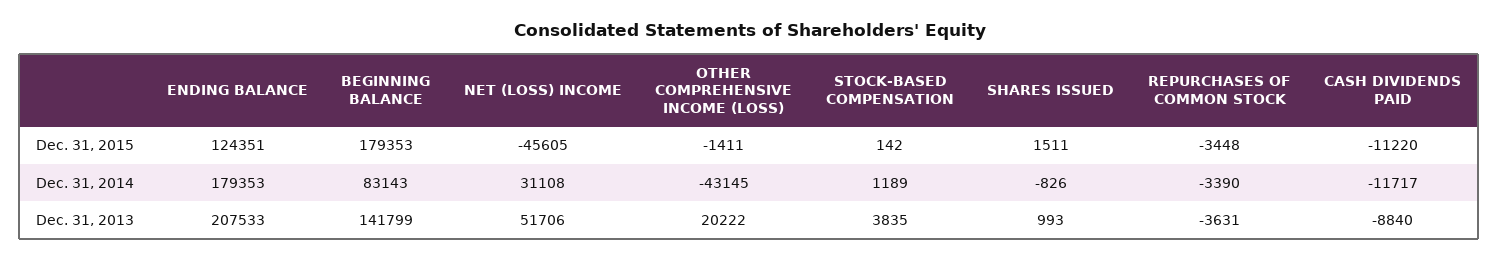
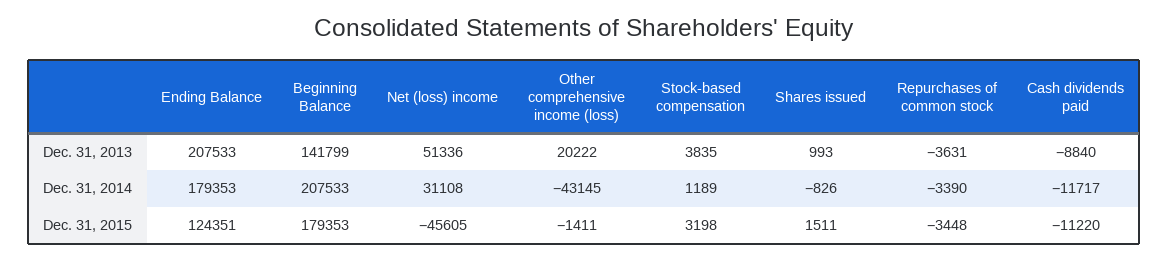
STOCK-BASED COMPENSATION, Dec. 31, 2015: 142 -> 3198
BEGINNING BALANCE, Dec. 31, 2014: 83143 -> 207533
NET (LOSS) INCOME, Dec. 31, 2013: 51706 -> 51336

